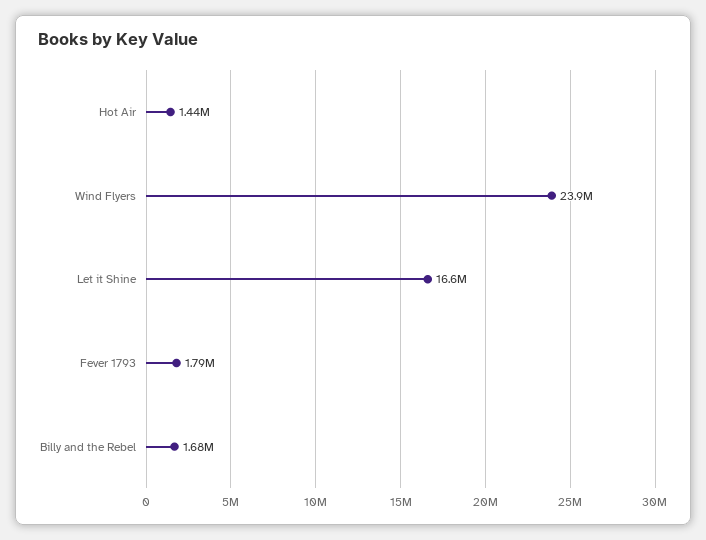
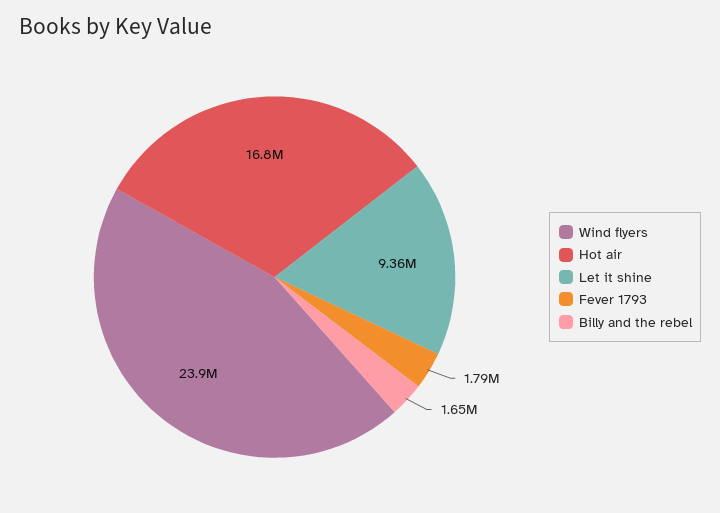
Hot Air: 1440000 -> 16800000
Let it Shine: 16600000 -> 9360000
Billy and the Rebel: 1680000 -> 1650000

